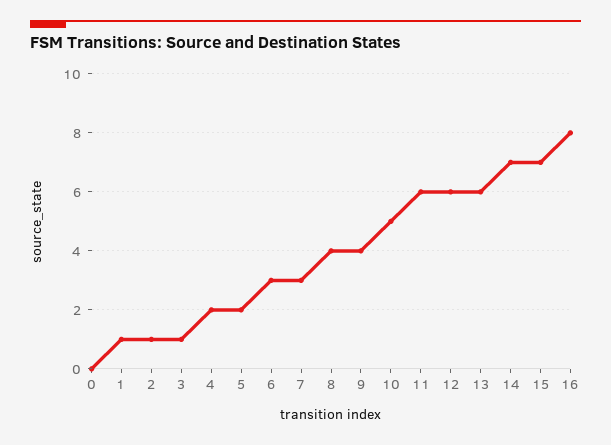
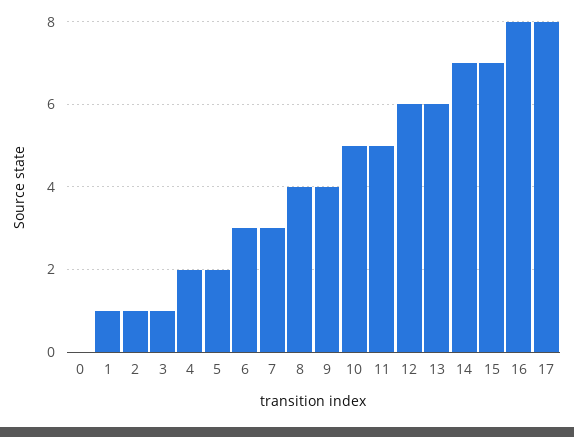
11: 6 -> 5
17: none -> 8

